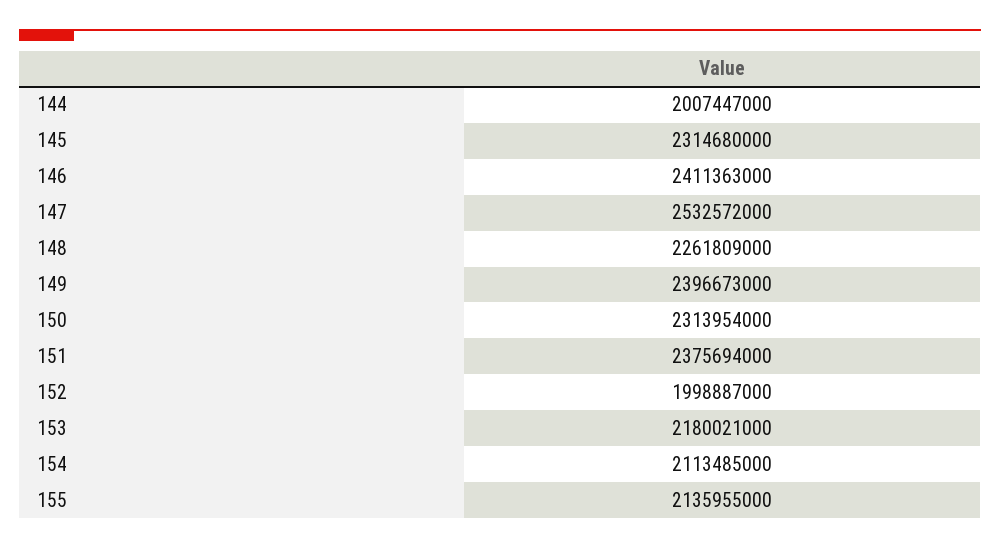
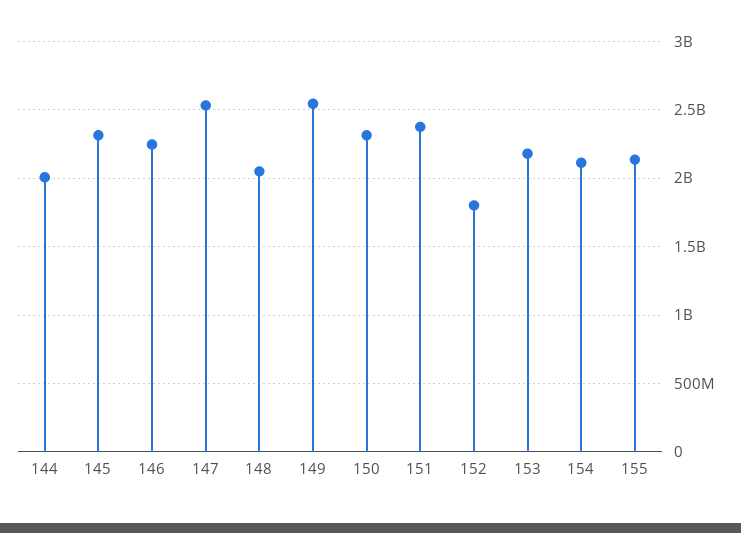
146: 2411363000 -> 2250000000
148: 2261809000 -> 2050000000
149: 2396673000 -> 2550000000
152: 1998887000 -> 1800000000

